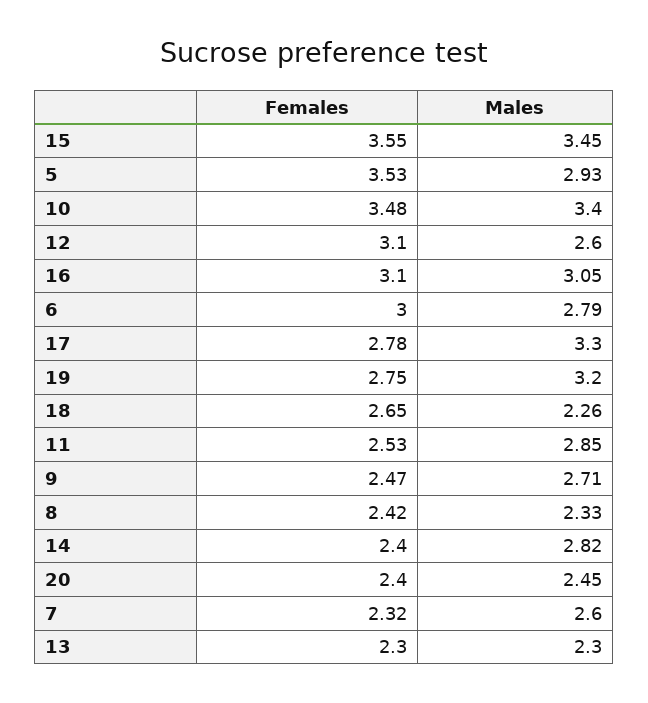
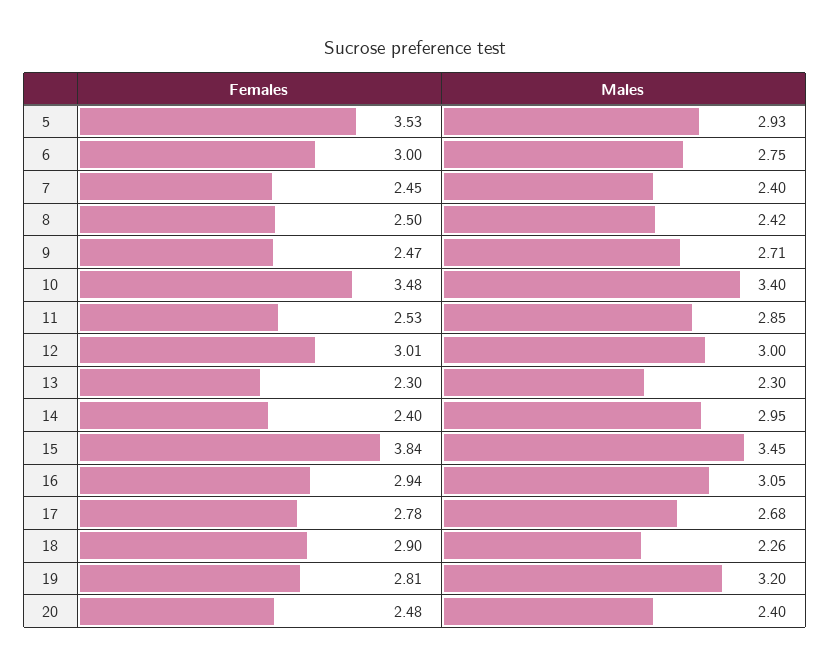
Females, 15: 3.55 -> 3.84
Females, 12: 3.1 -> 3.01
Males, 12: 2.6 -> 3
Females, 16: 3.1 -> 2.94
Males, 6: 2.79 -> 2.75
Males, 17: 3.3 -> 2.68
Females, 19: 2.75 -> 2.81
Females, 18: 2.65 -> 2.9
Females, 8: 2.42 -> 2.5
Males, 8: 2.33 -> 2.42
Males, 14: 2.82 -> 2.95
Females, 20: 2.4 -> 2.48
Males, 20: 2.45 -> 2.4
Females, 7: 2.32 -> 2.45
Males, 7: 2.6 -> 2.4

